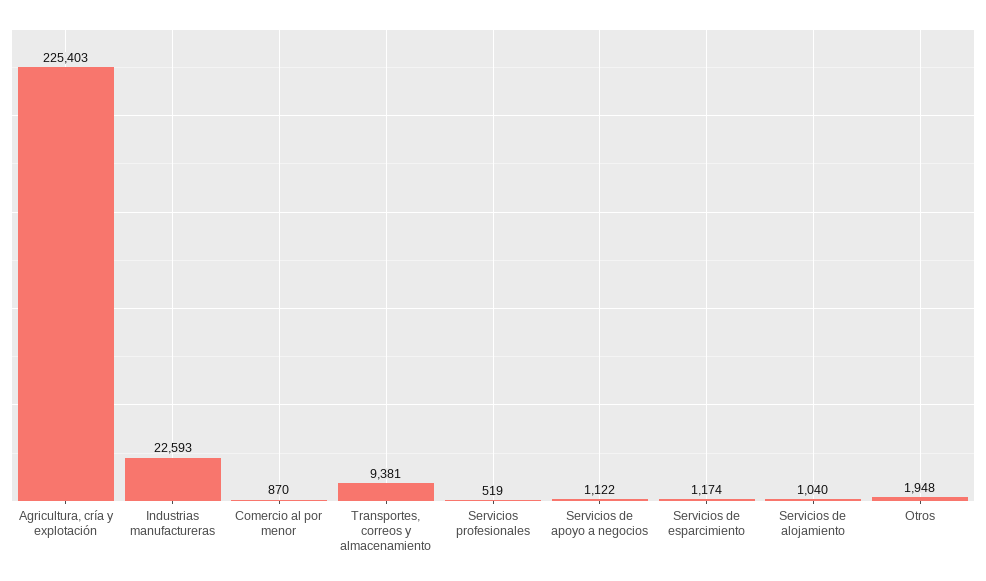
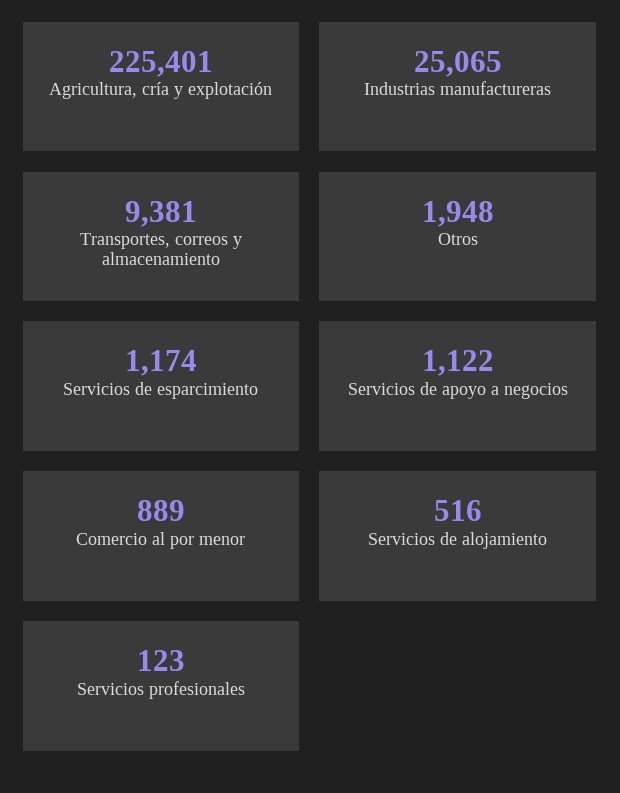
Agricultura, cría y explotación: 225403 -> 225401
Industrias manufactureras: 22593 -> 25065
Comercio al por menor: 870 -> 889
Servicios profesionales: 519 -> 123
Servicios de alojamiento: 1040 -> 516

